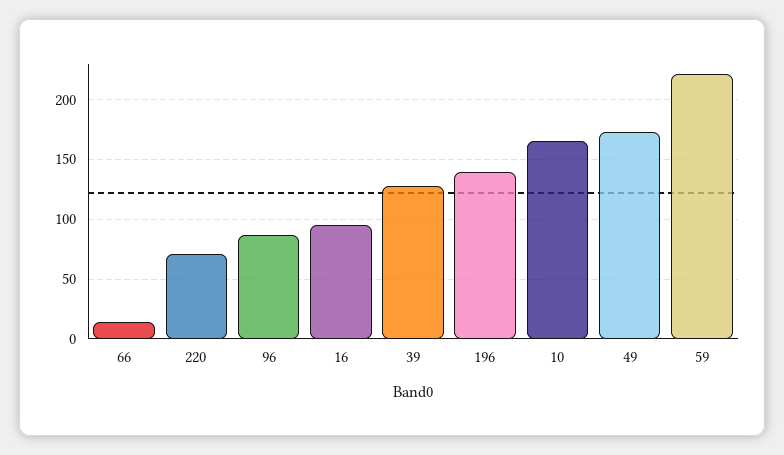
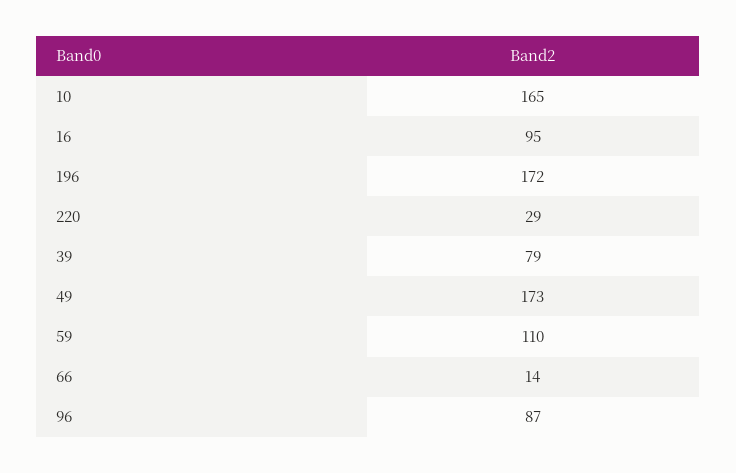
220: 70 -> 29
39: 130 -> 79
196: 140 -> 172
59: 220 -> 110

